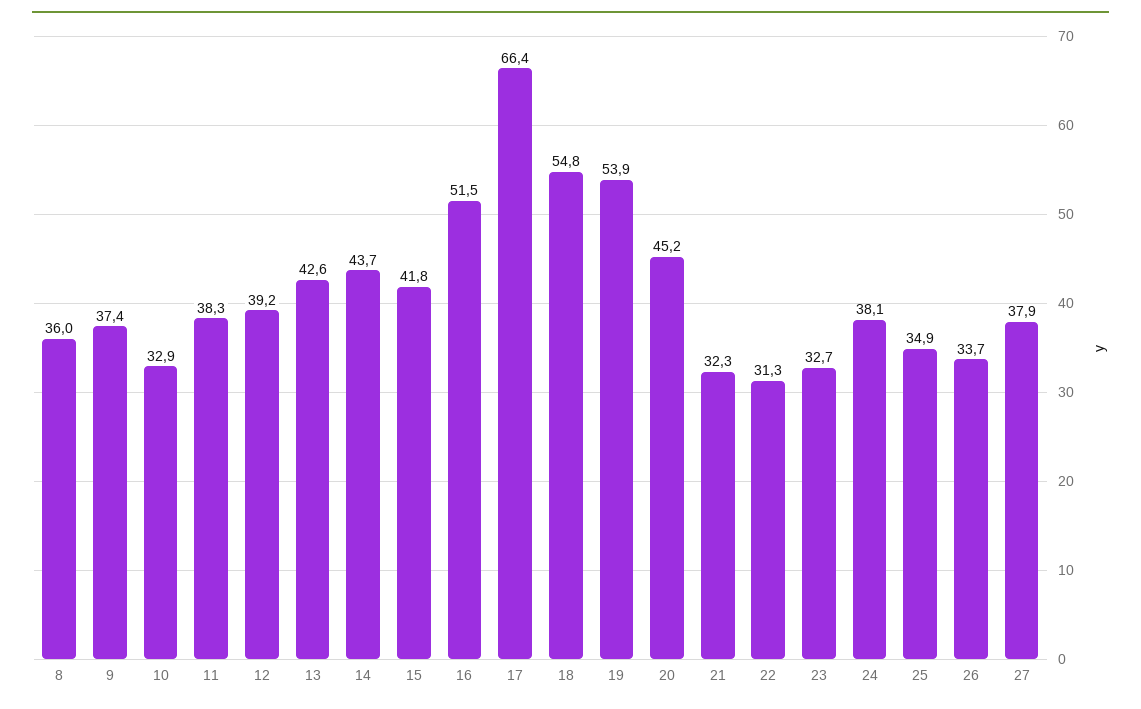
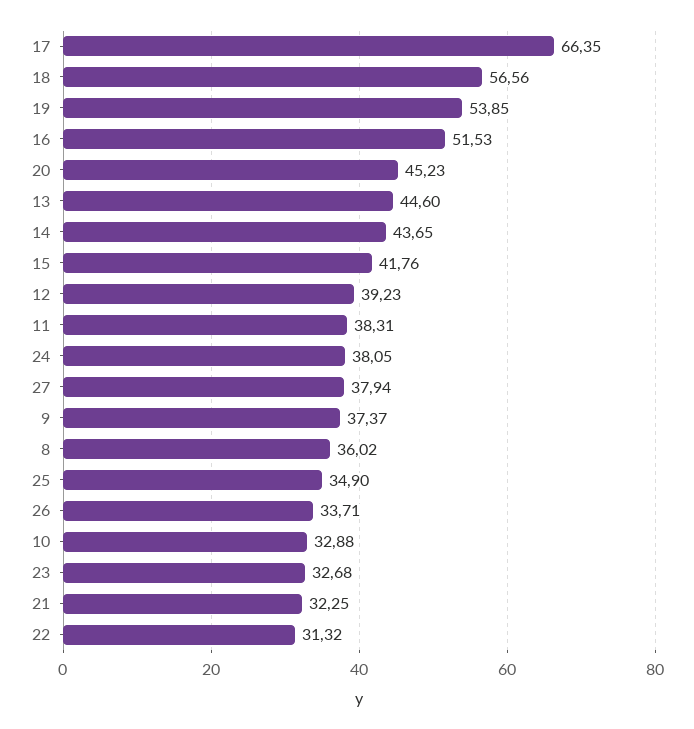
13: 42.6 -> 44.6
18: 54.8 -> 56.56

